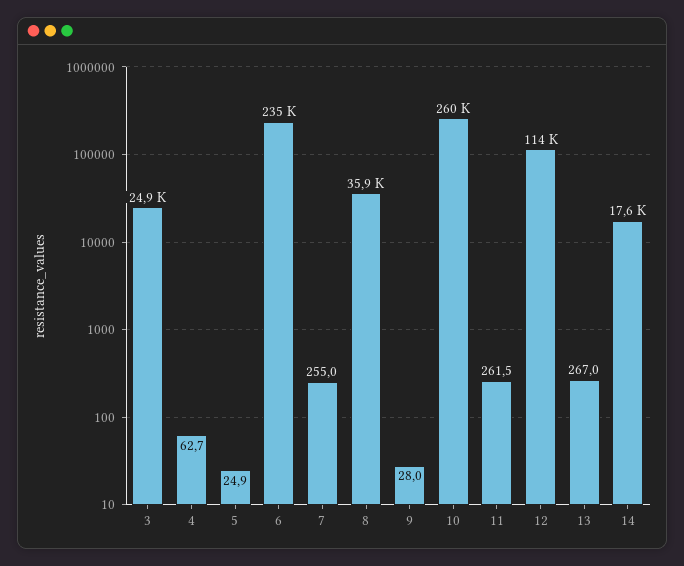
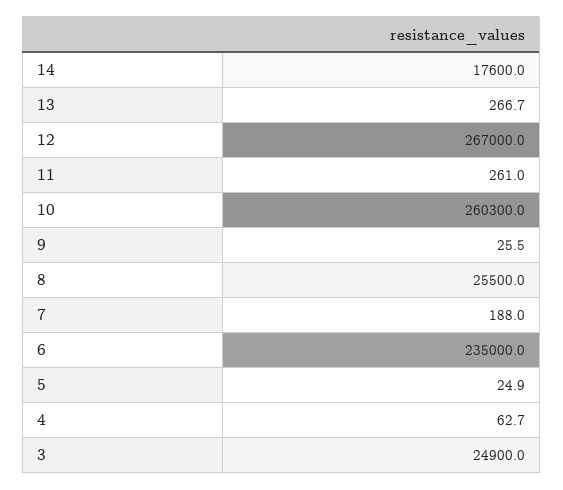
7: 255 -> 188
8: 35900 -> 25500
9: 28 -> 25.5
11: 261.5 -> 261
12: 114000 -> 267000
13: 267 -> 266.7

